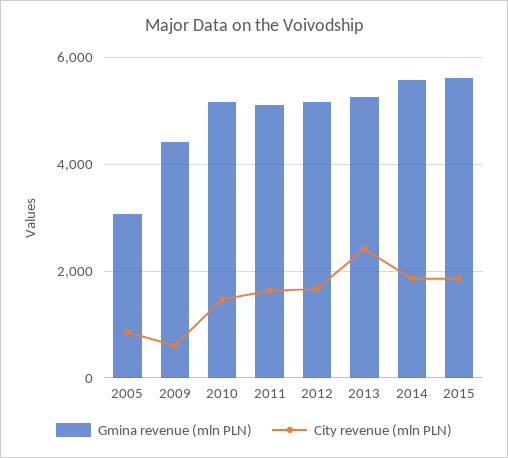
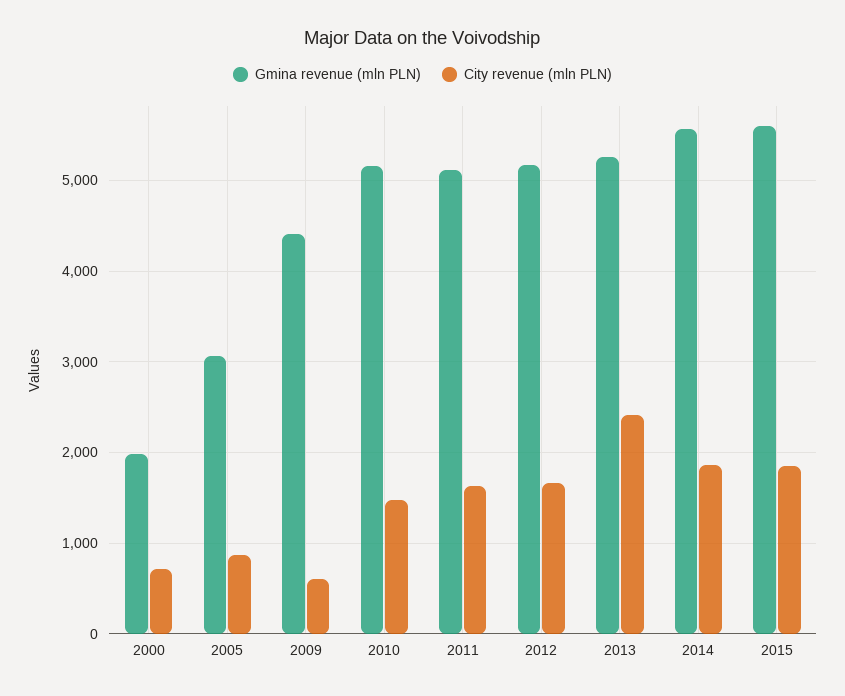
Gmina revenue (mln PLN), 2000: none -> 2000
City revenue (mln PLN), 2000: none -> 700

